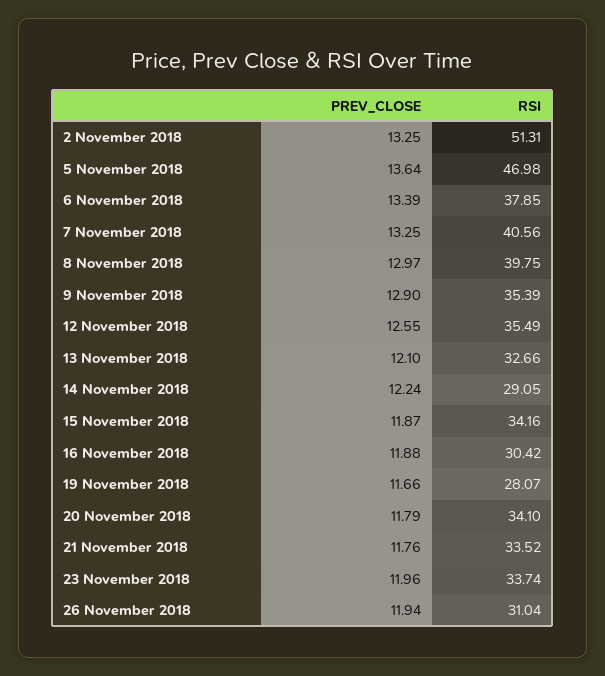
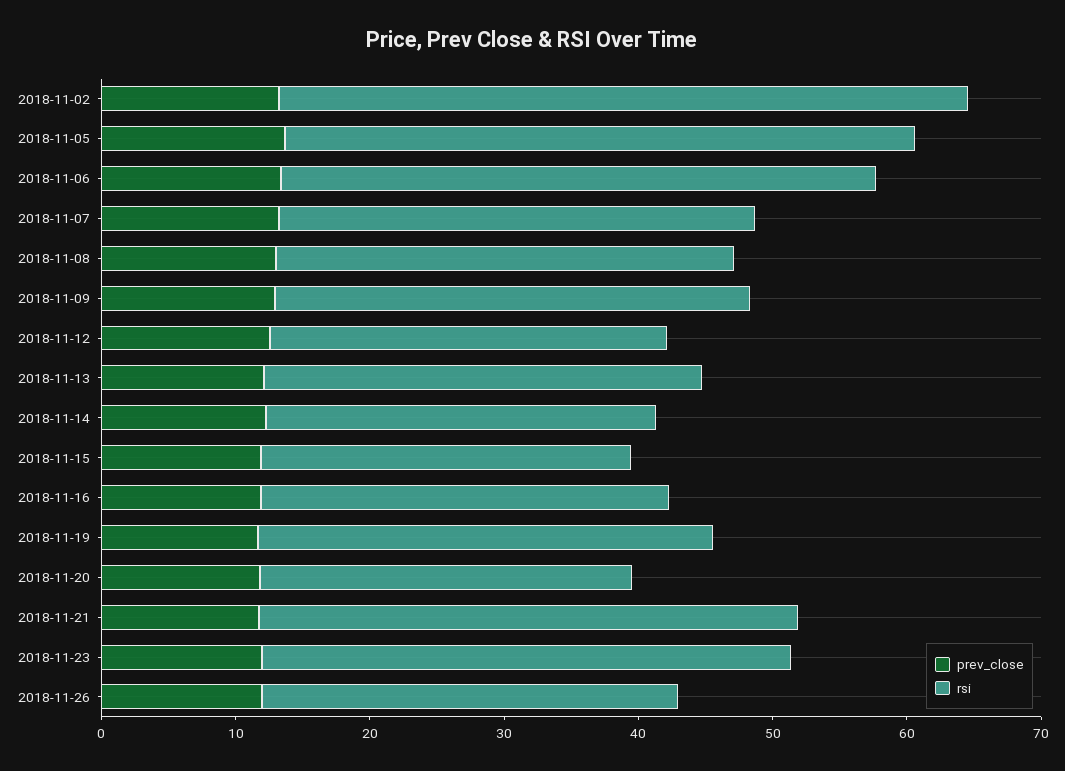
RSI, 6 November 2018: 37.85 -> 44
RSI, 7 November 2018: 40.56 -> 36
RSI, 8 November 2018: 39.75 -> 34
RSI, 12 November 2018: 35.49 -> 30
RSI, 15 November 2018: 34.16 -> 28
RSI, 19 November 2018: 28.07 -> 34
RSI, 20 November 2018: 34.1 -> 28
RSI, 21 November 2018: 33.52 -> 40
RSI, 23 November 2018: 33.74 -> 40

